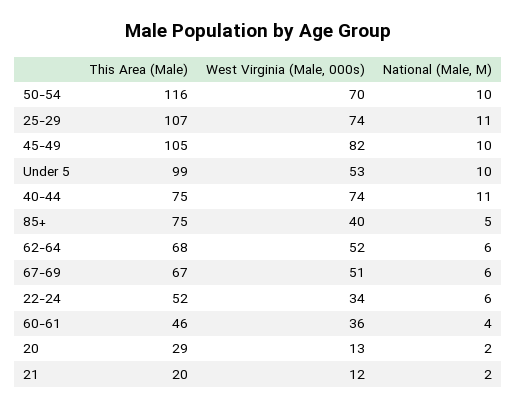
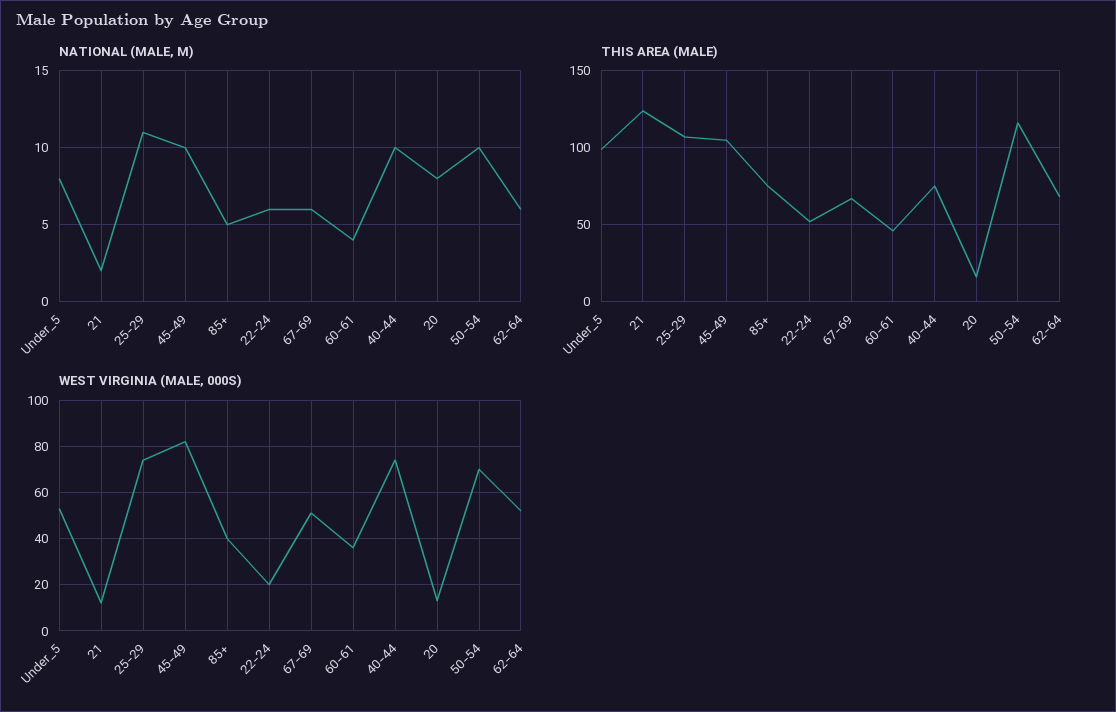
National (Male, M), Under 5: 10 -> 8
National (Male, M), 40-44: 11 -> 10
West Virginia (Male, 000s), 22-24: 34 -> 20
This Area (Male), 20: 29 -> 15
National (Male, M), 20: 2 -> 8
This Area (Male), 21: 20 -> 125

